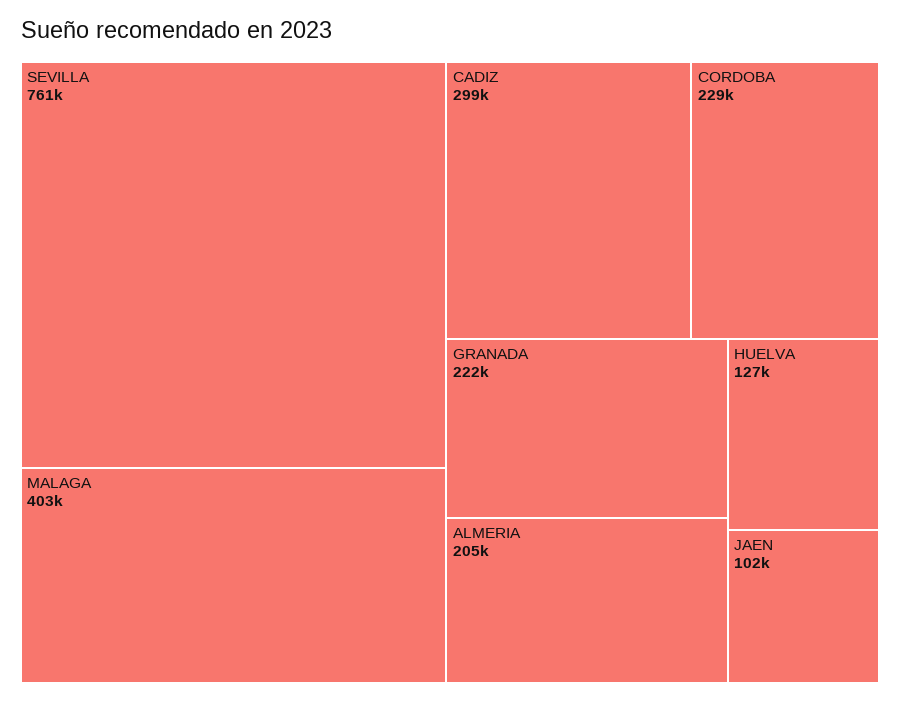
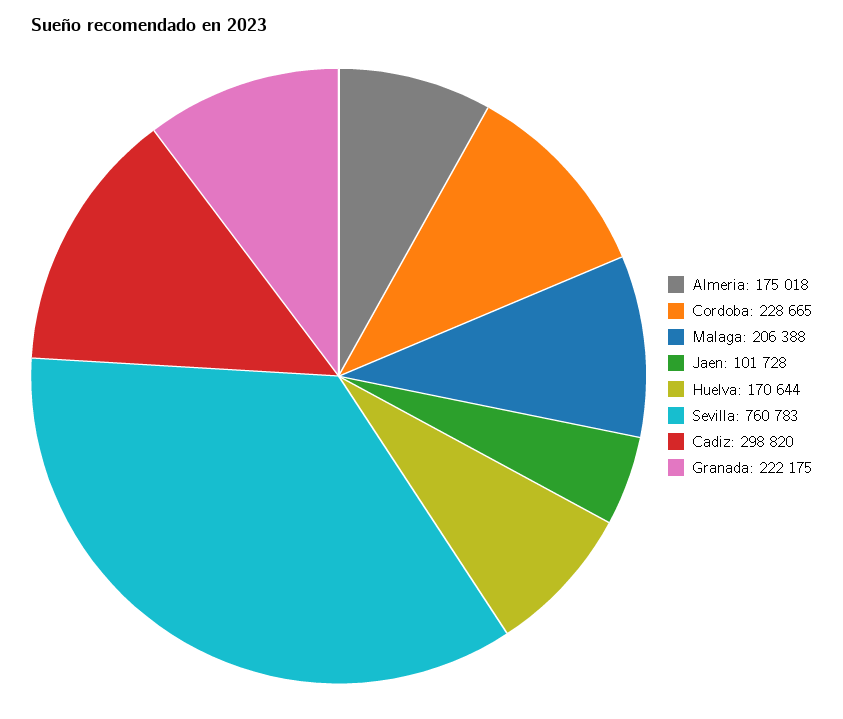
MALAGA: 403000 -> 206388
ALMERIA: 205000 -> 175018
HUELVA: 127000 -> 170644

